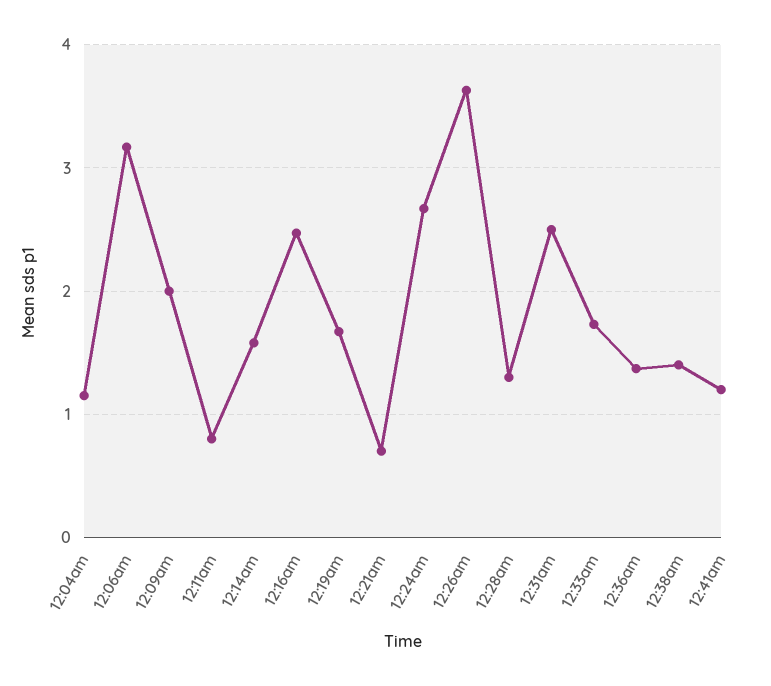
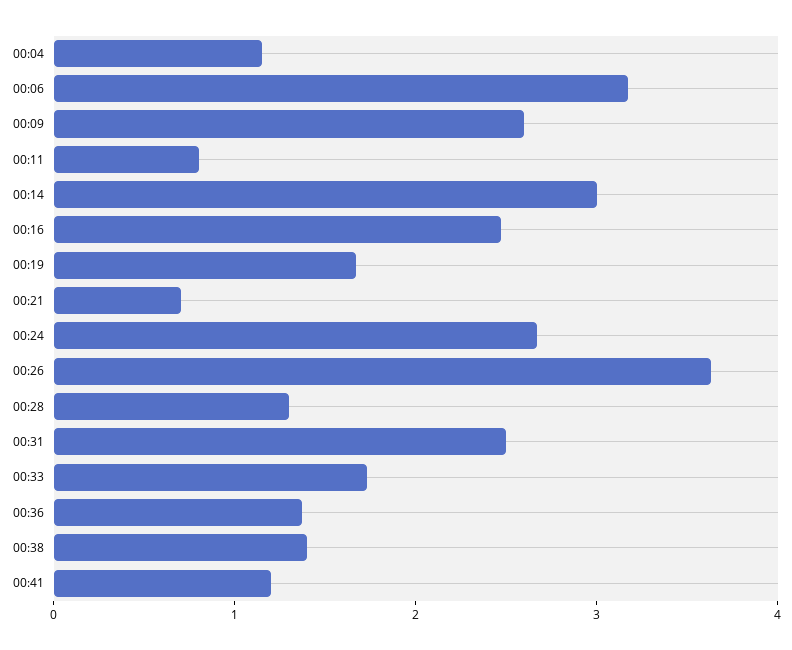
12:09am: 2 -> 2.6
12:14am: 1.6 -> 3

